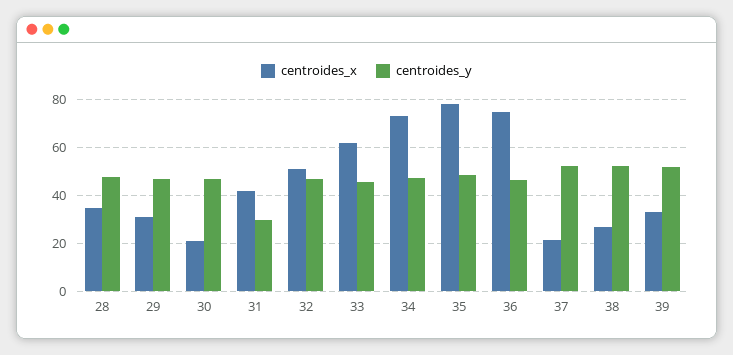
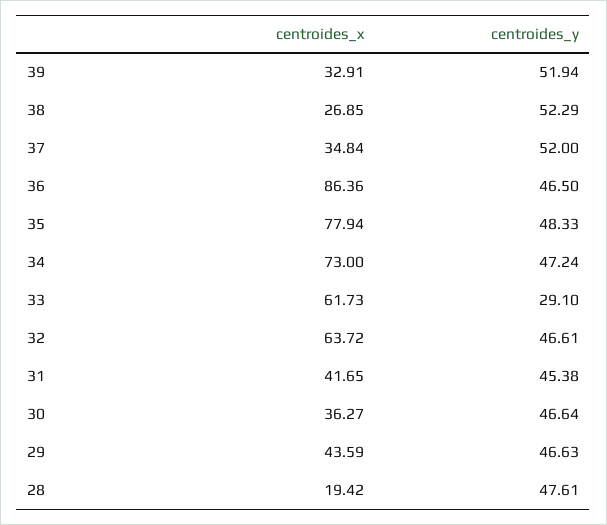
centroides_x, 28: 35 -> 19.42
centroides_x, 29: 30 -> 43.59
centroides_x, 30: 20 -> 36.27
centroides_y, 31: 30 -> 45.38
centroides_x, 32: 50 -> 63.72
centroides_y, 33: 45 -> 29.1
centroides_x, 36: 75 -> 86.36
centroides_x, 37: 20 -> 34.84

